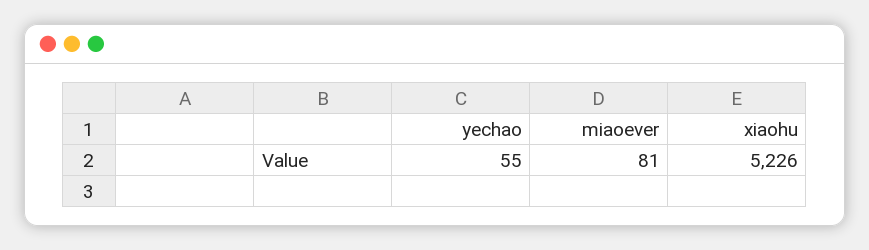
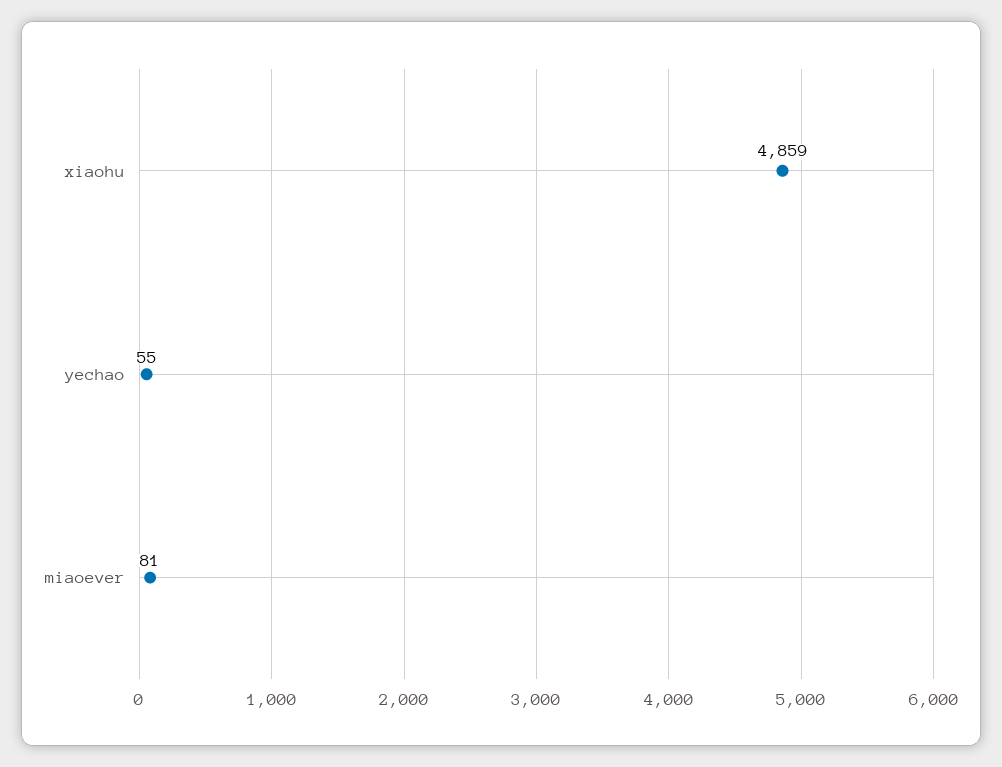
xiaohu: 5226 -> 4859

